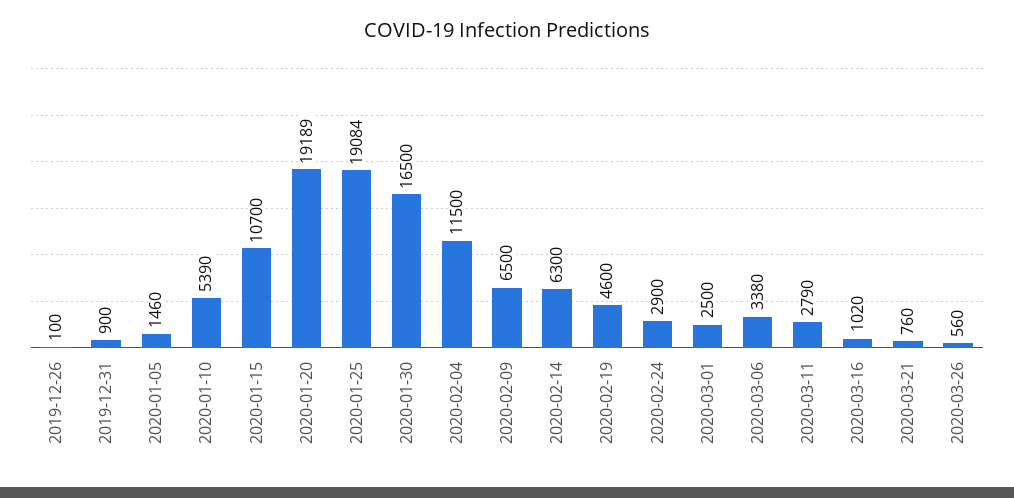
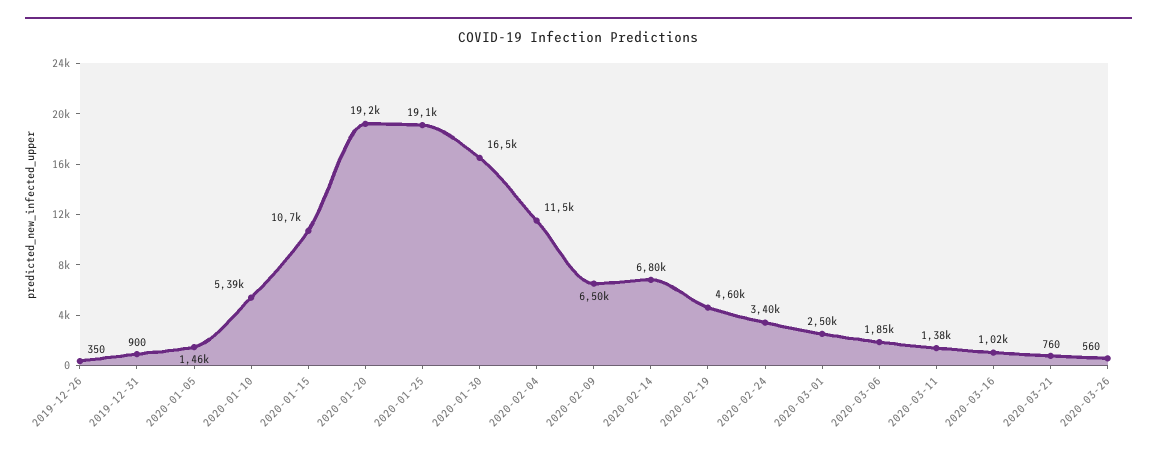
2019-12-26: 100 -> 350
2020-02-14: 6300 -> 6800
2020-02-24: 2900 -> 3400
2020-03-06: 3380 -> 1850
2020-03-11: 2790 -> 1380

